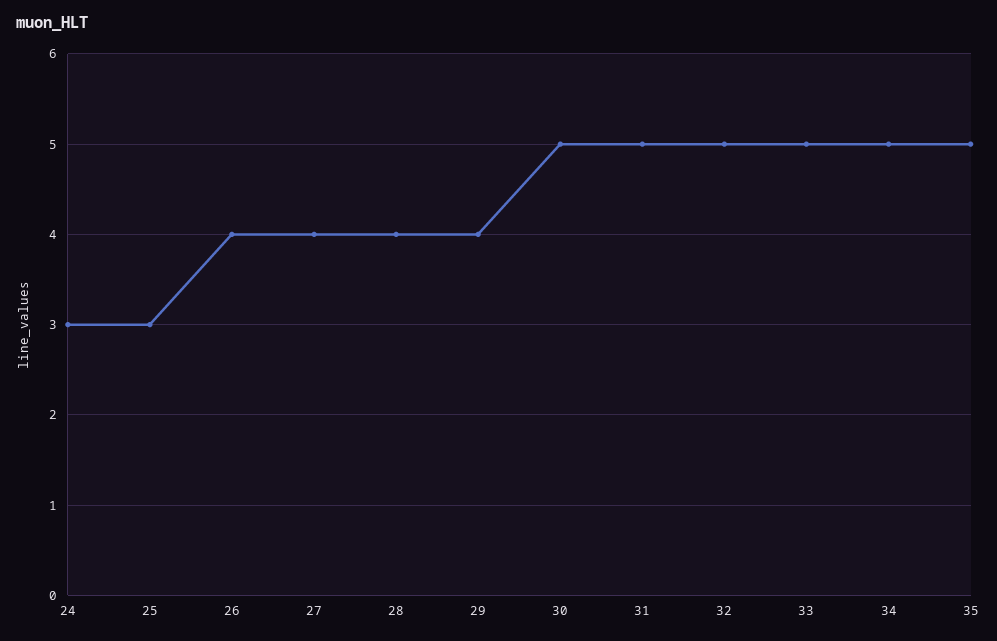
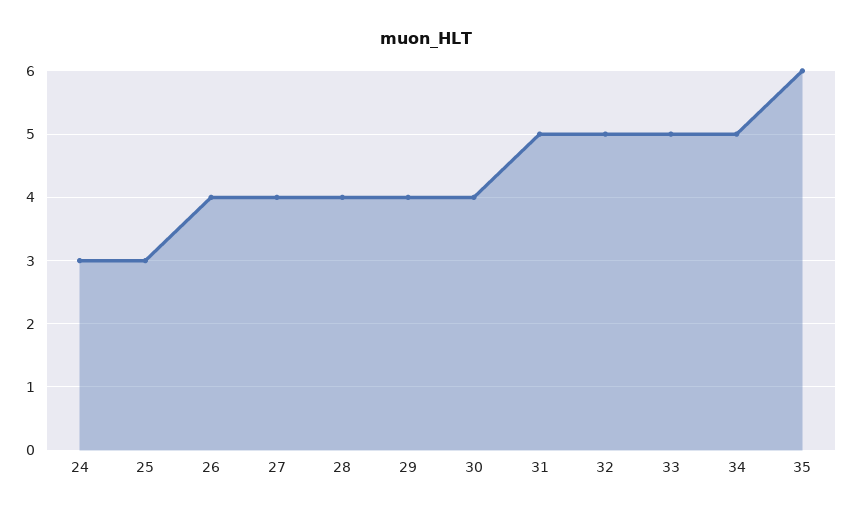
30: 5 -> 4
35: 5 -> 6

